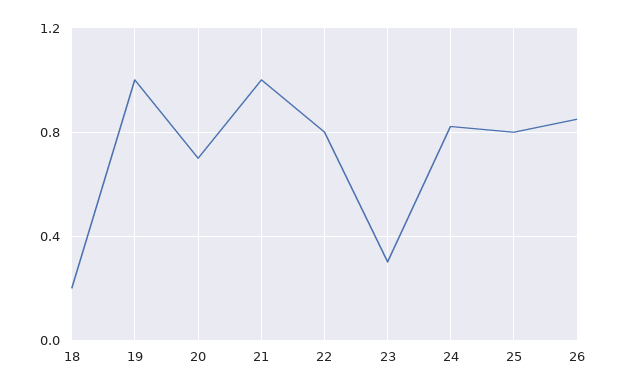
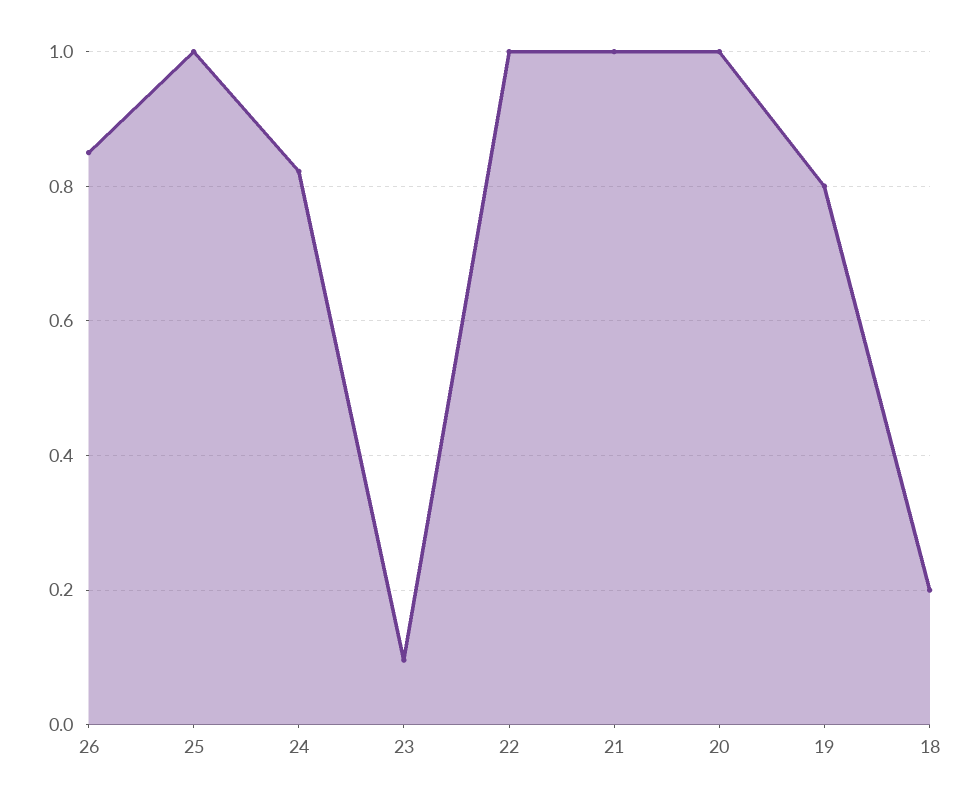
19: 1 -> 0.8
20: 0.7 -> 1
22: 0.8 -> 1
23: 0.3 -> 0.1
25: 0.8 -> 1

